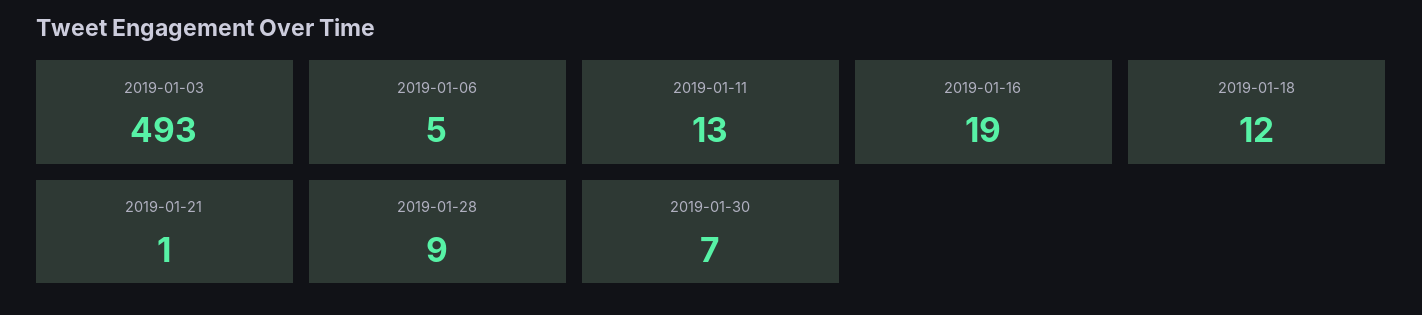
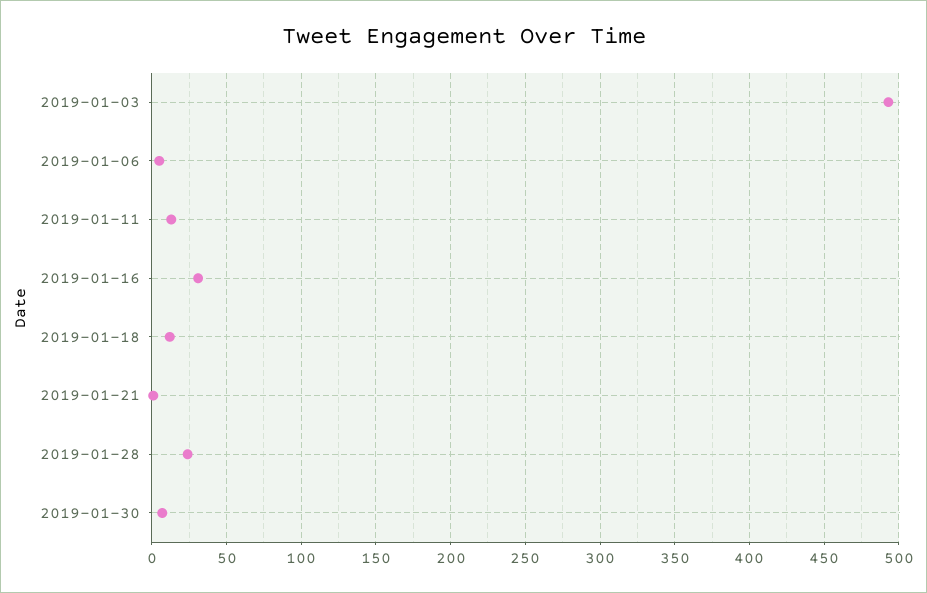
2019-01-16: 19 -> 30
2019-01-28: 9 -> 25

